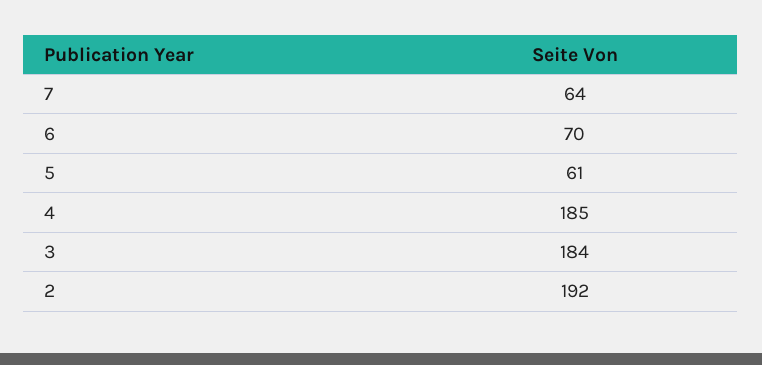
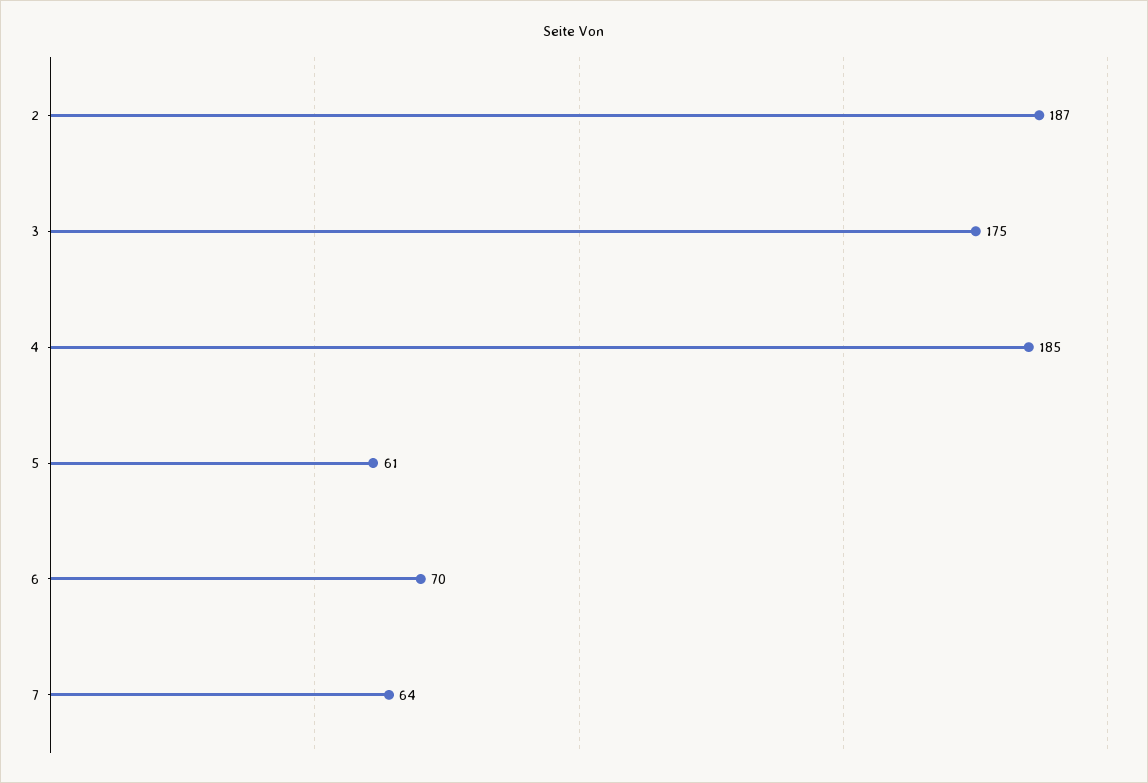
3: 184 -> 175
2: 192 -> 187

